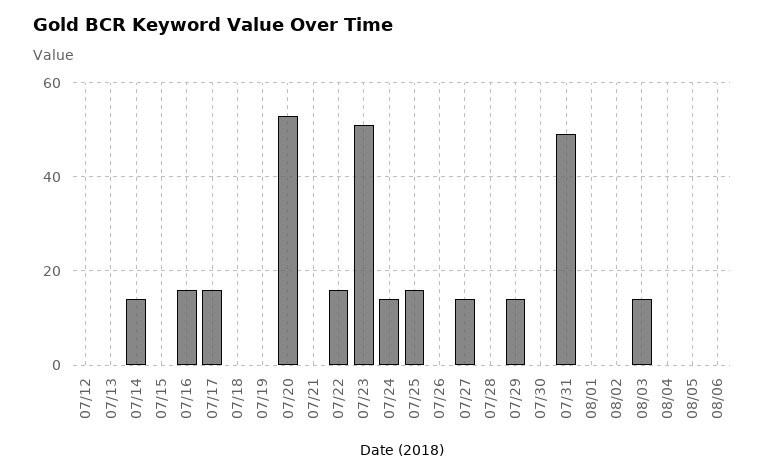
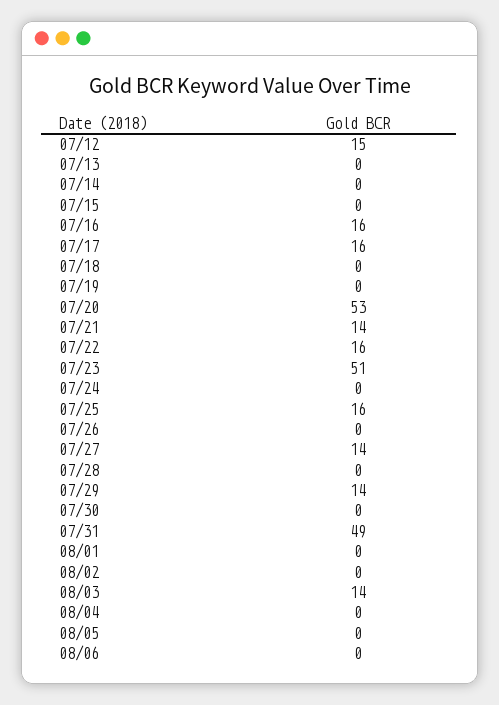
07/12: 0 -> 15
07/14: 15 -> 0
07/21: 0 -> 14
07/24: 15 -> 0

